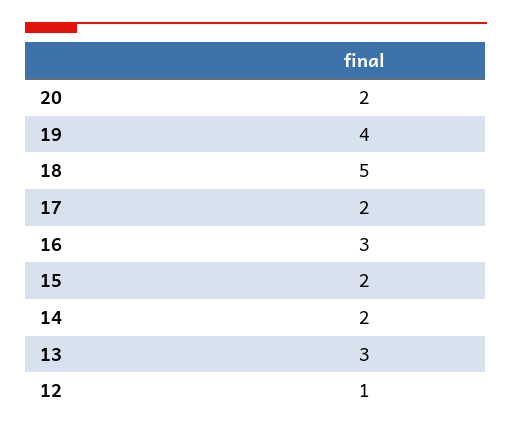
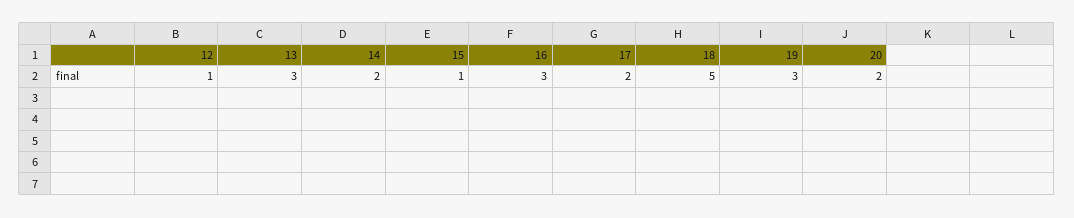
19: 4 -> 3
15: 2 -> 1

